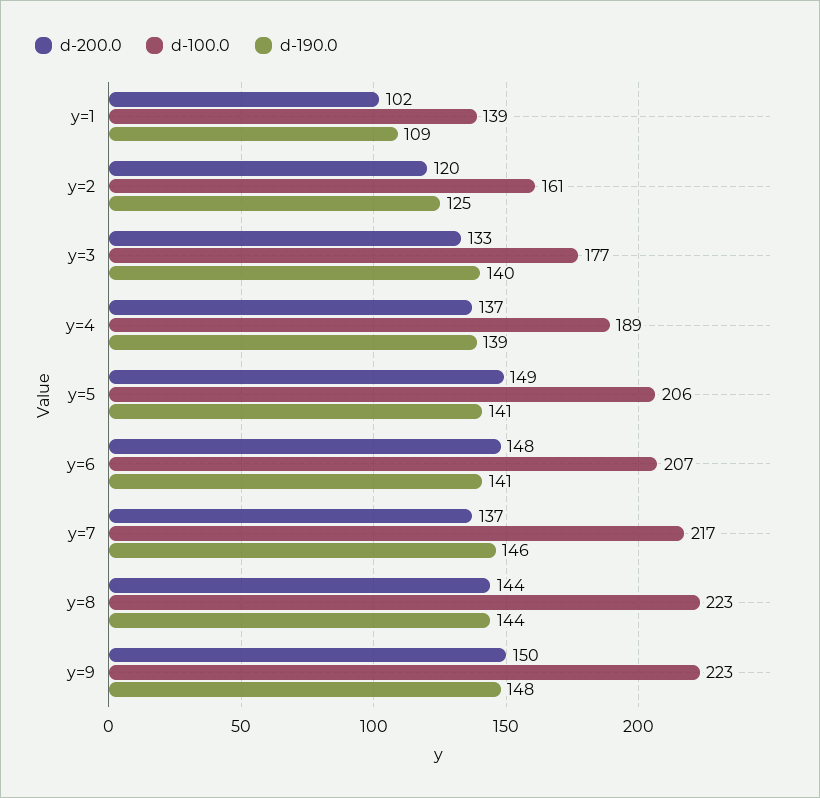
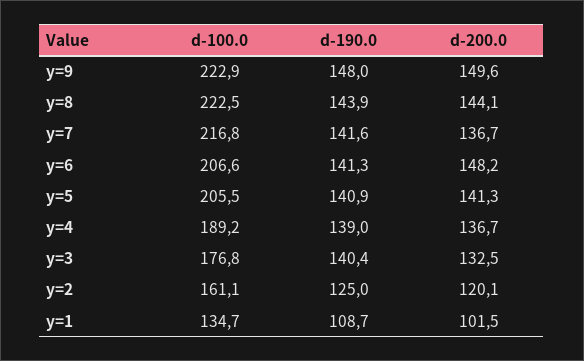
d-100.0, y=1: 139 -> 134.7
d-200.0, y=5: 149 -> 141.3
d-190.0, y=7: 146 -> 141.6

